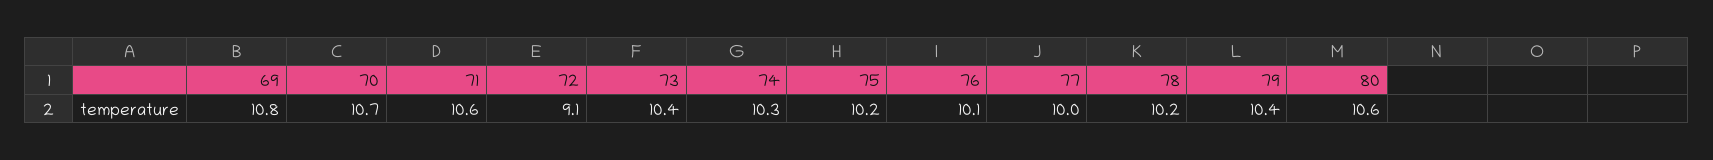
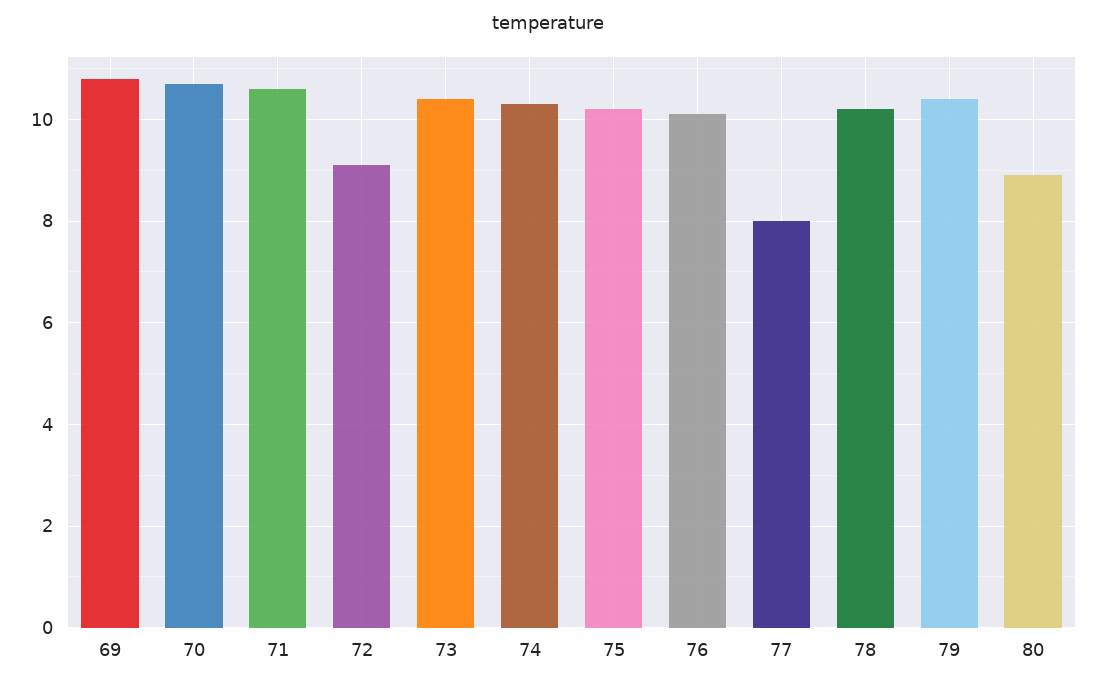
77: 10 -> 8
80: 10.6 -> 9

